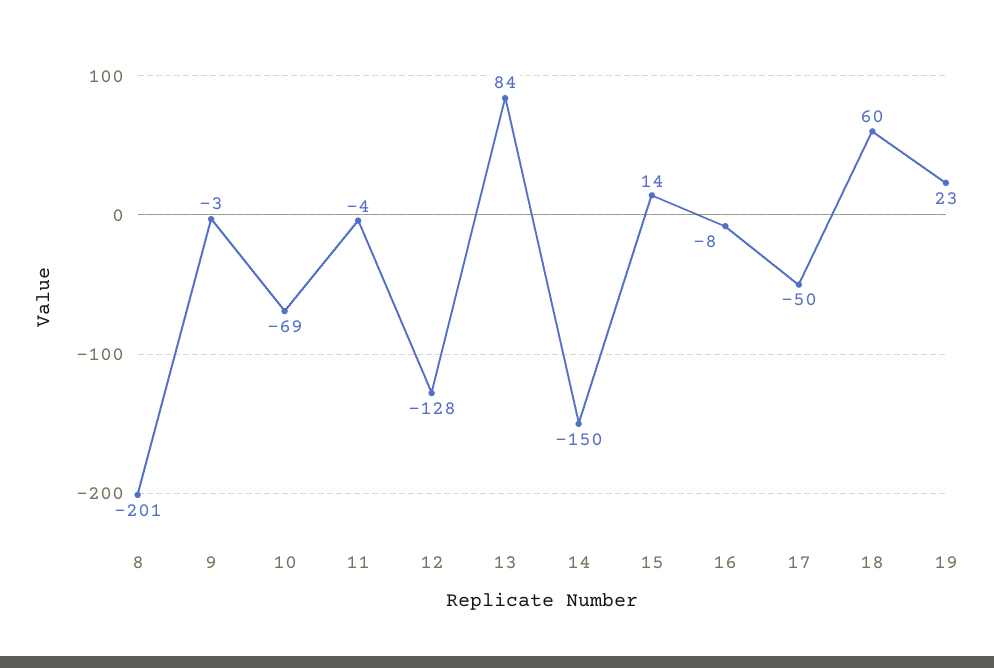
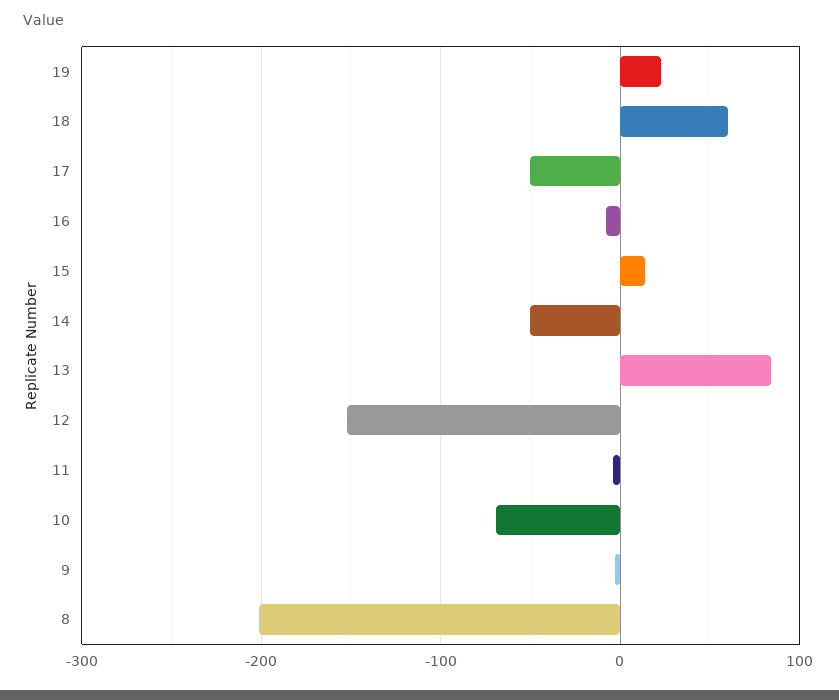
12: -128 -> -150
14: -150 -> -50

